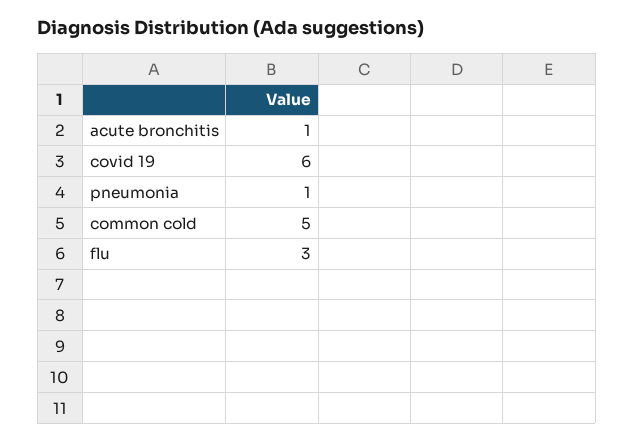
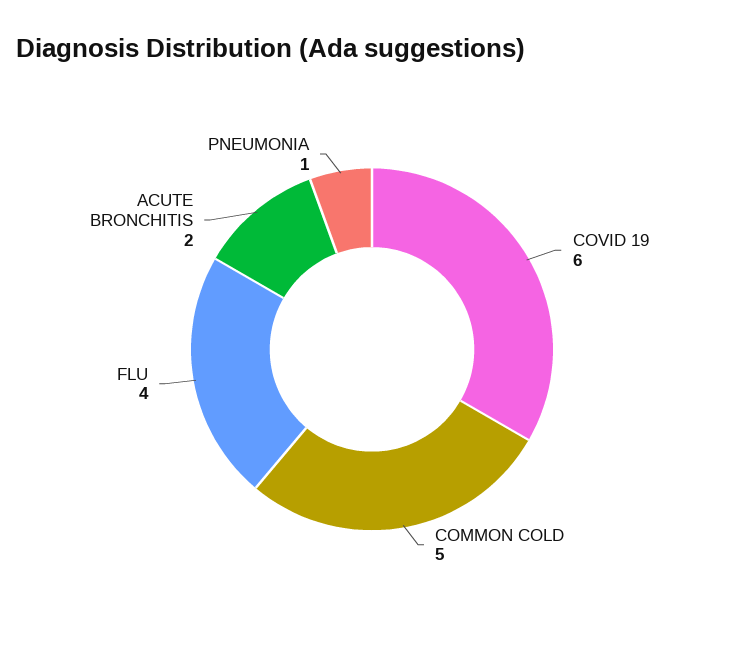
acute bronchitis: 1 -> 2
flu: 3 -> 4

